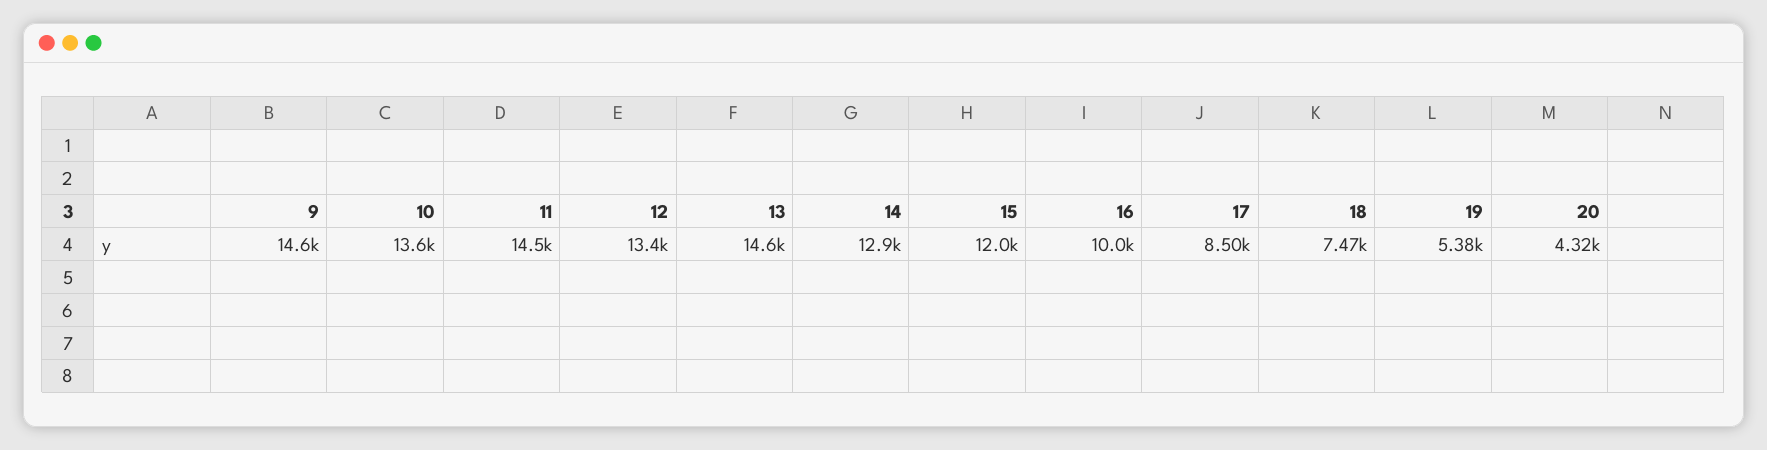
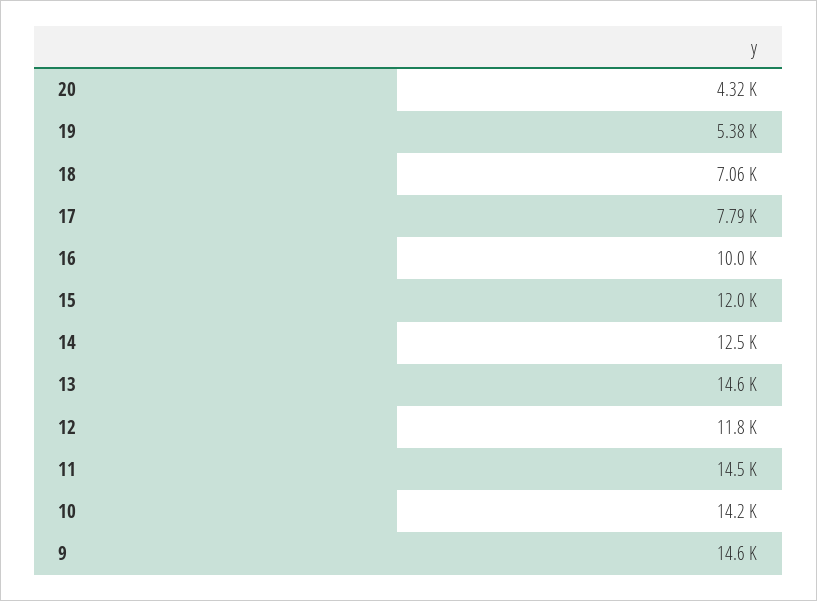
10: 13600 -> 14200
12: 13400 -> 11800
14: 12900 -> 12500
17: 8500 -> 7790
18: 7470 -> 7060

